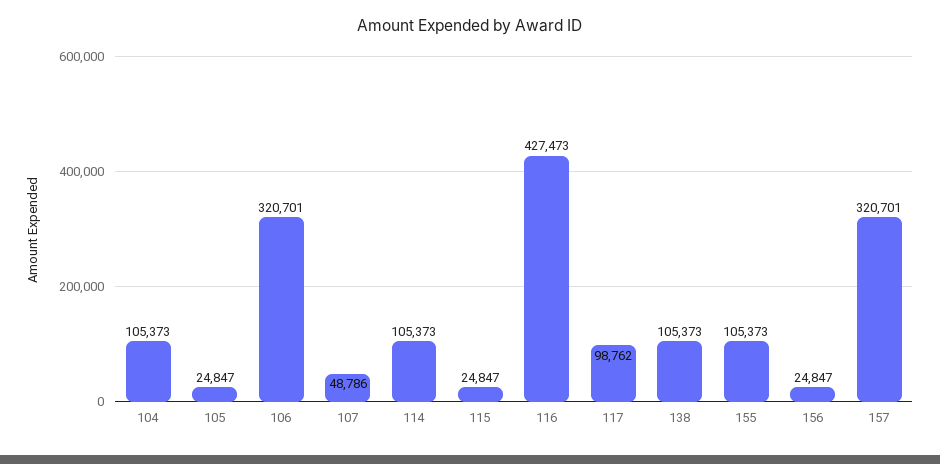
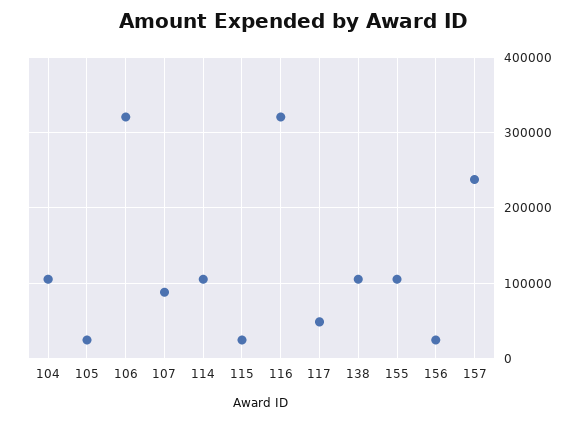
107: 48786 -> 90000
116: 427473 -> 320000
117: 98762 -> 50000
157: 320701 -> 240000

